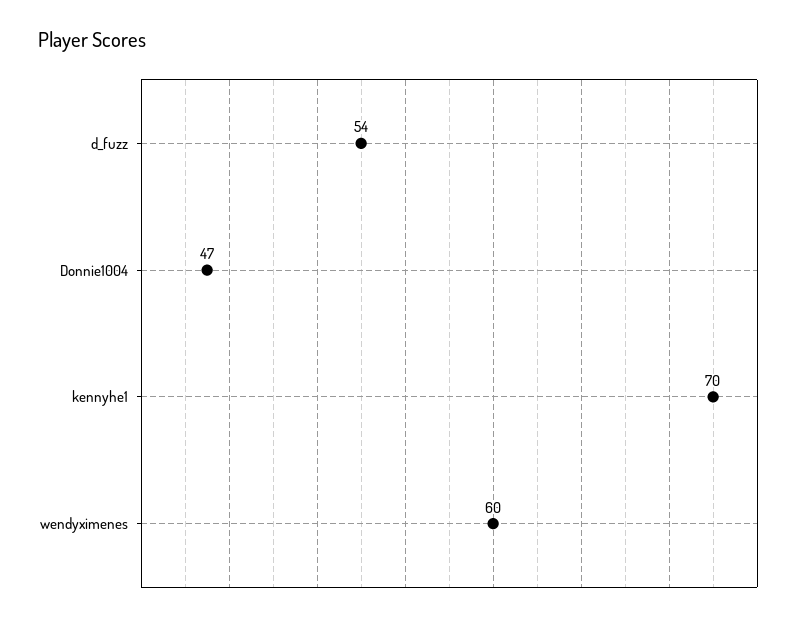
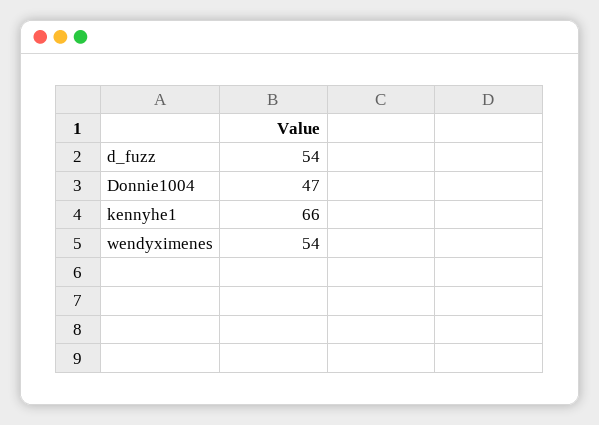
kennyhe1: 70 -> 66
wendyximenes: 60 -> 54

